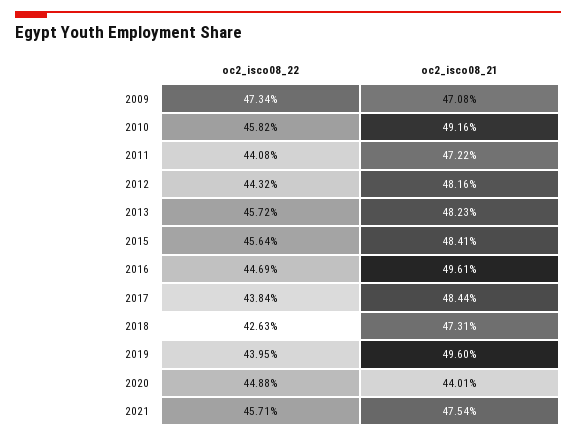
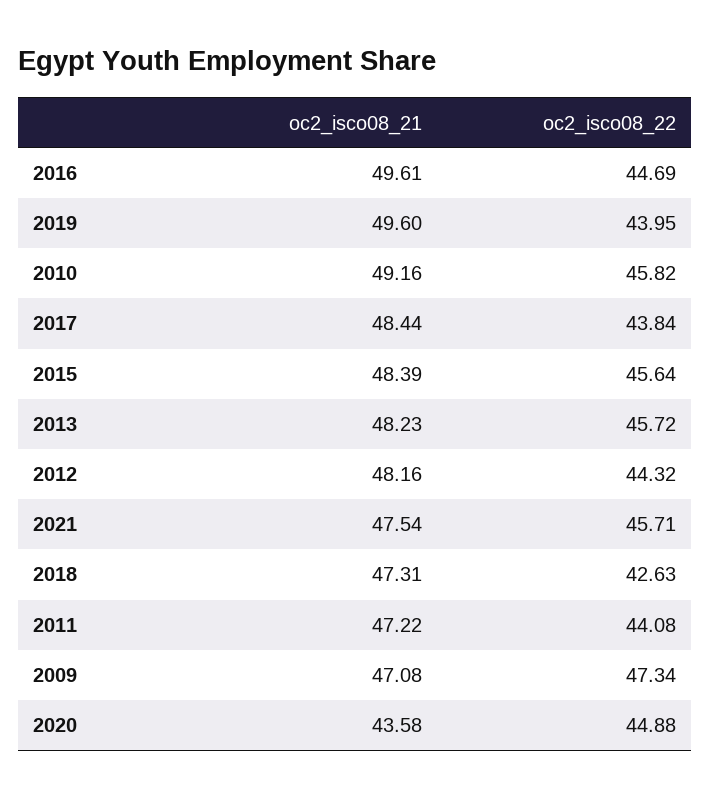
oc2_isco08_21, 2015: 48.41 -> 48.39
oc2_isco08_21, 2020: 44.01 -> 43.58

